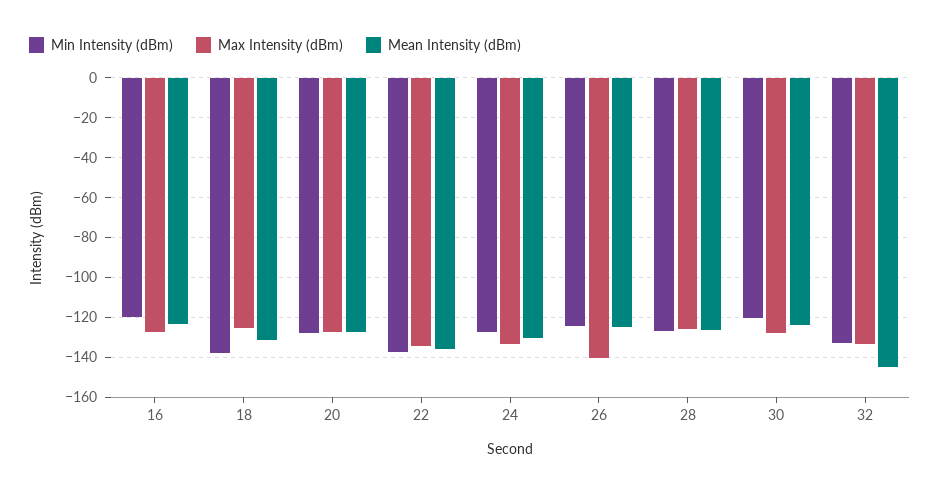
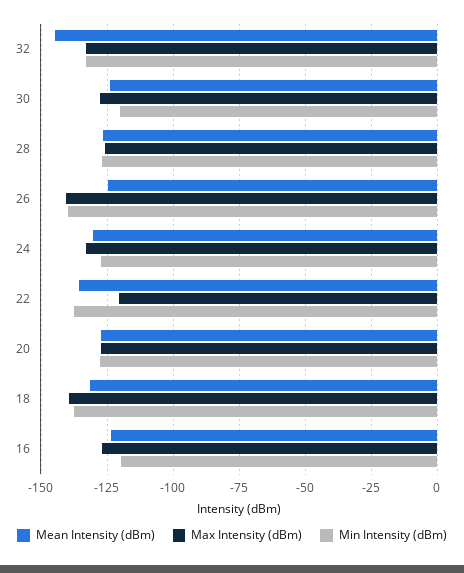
Max Intensity (dBm), 18: -125 -> -140
Max Intensity (dBm), 22: -135 -> -120
Min Intensity (dBm), 26: -125 -> -140

